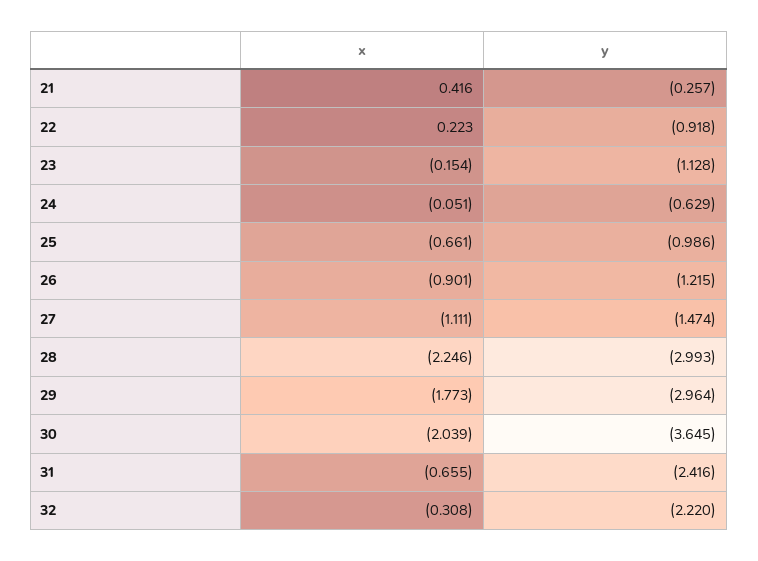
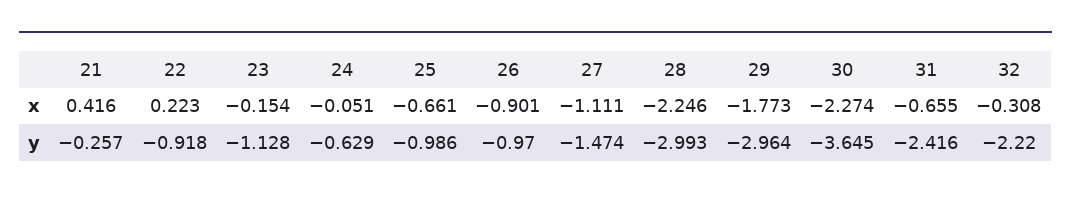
y, 26: -1.215 -> -0.97
x, 30: -2.039 -> -2.274

